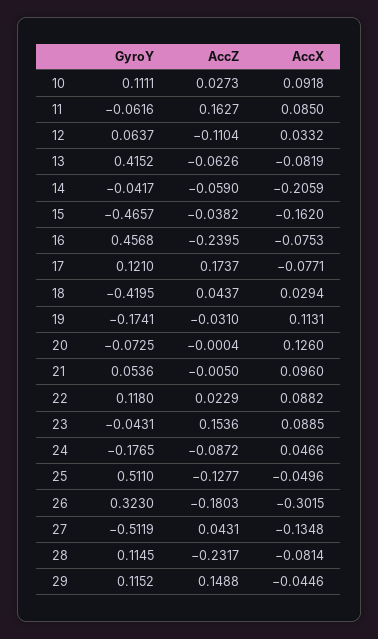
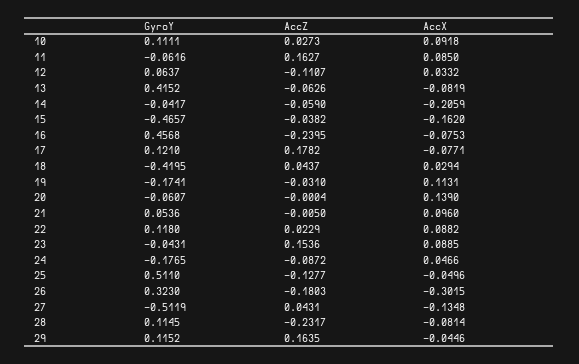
AccZ, 12: -0.1104 -> -0.1107
AccZ, 17: 0.1737 -> 0.1782
GyroY, 20: -0.0725 -> -0.0607
AccX, 20: 0.126 -> 0.139
AccZ, 29: 0.1488 -> 0.1635

